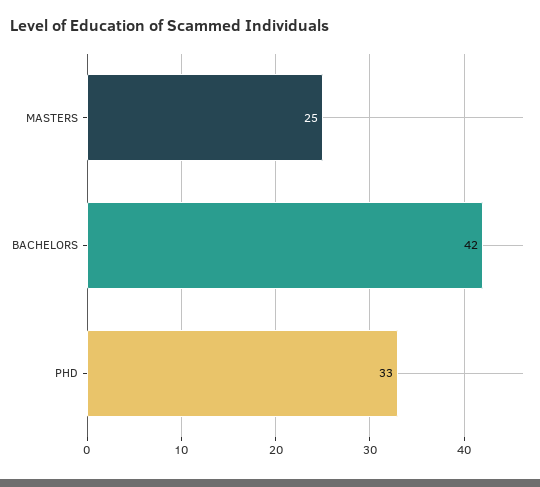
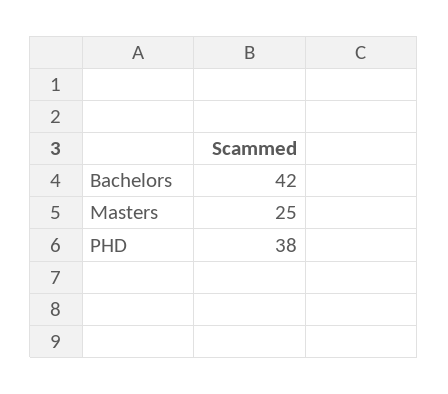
PHD: 33 -> 38

